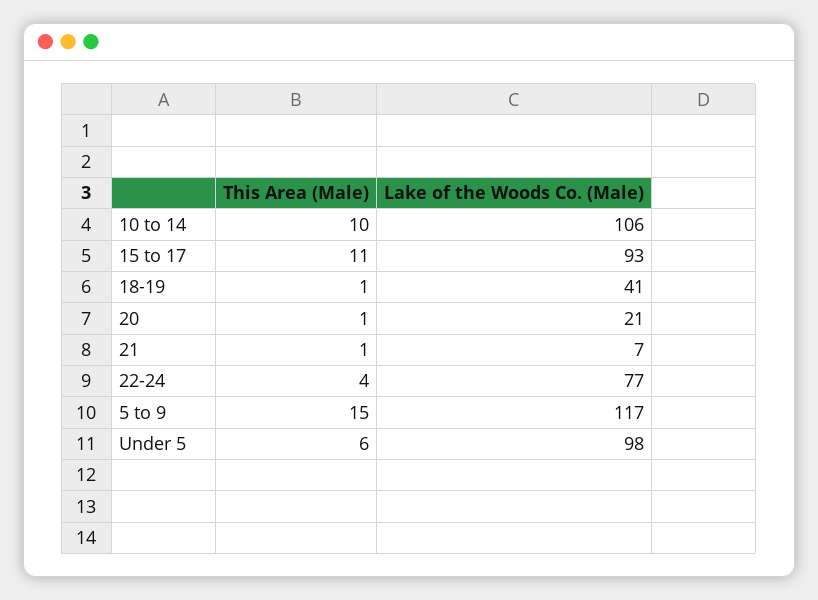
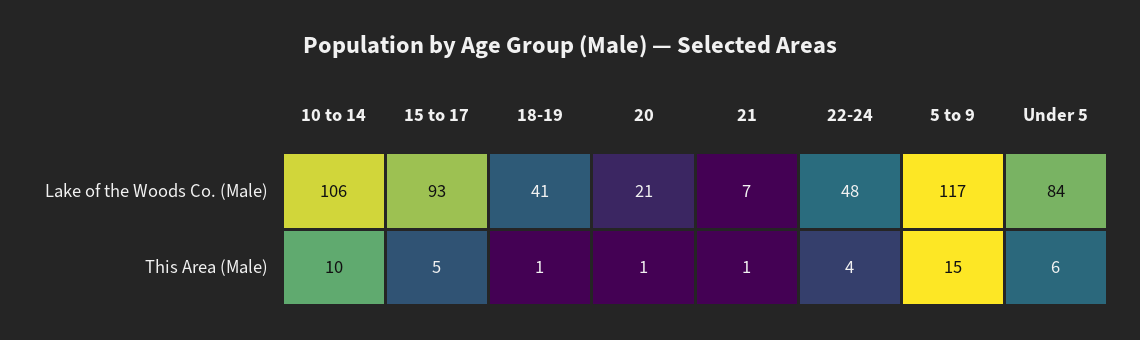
This Area (Male), 15 to 17: 11 -> 5
Lake of the Woods Co. (Male), 22-24: 77 -> 48
Lake of the Woods Co. (Male), Under 5: 98 -> 84

